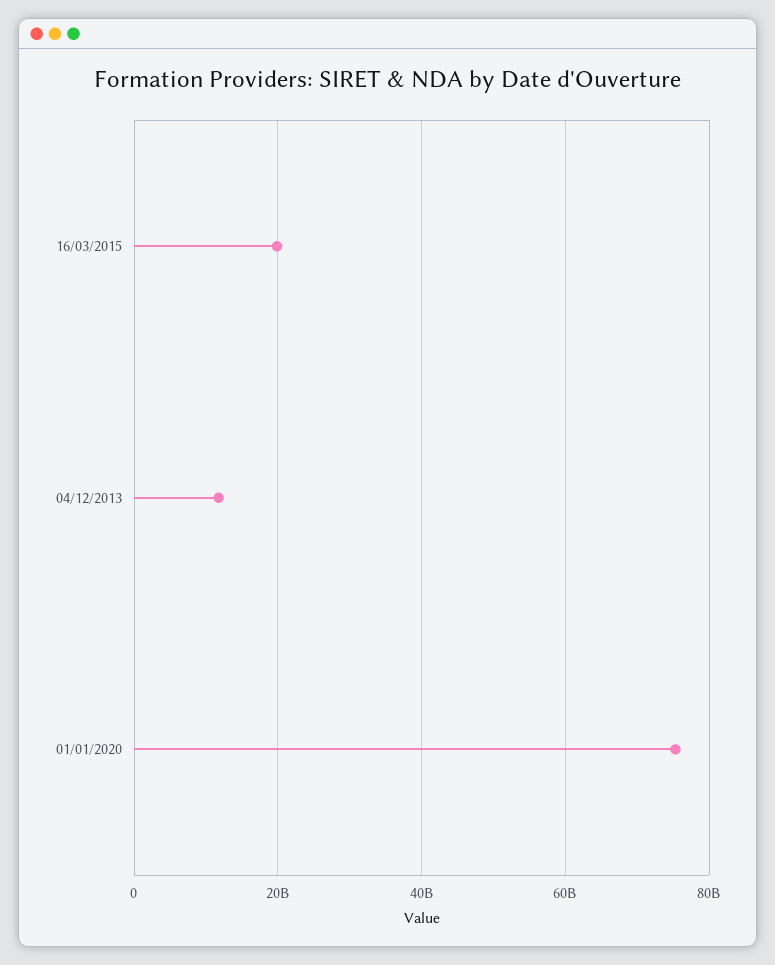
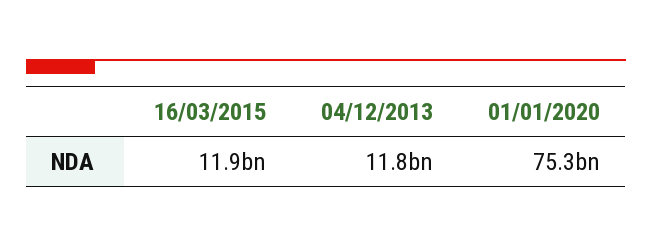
16/03/2015: 20000000000 -> 11900000000

